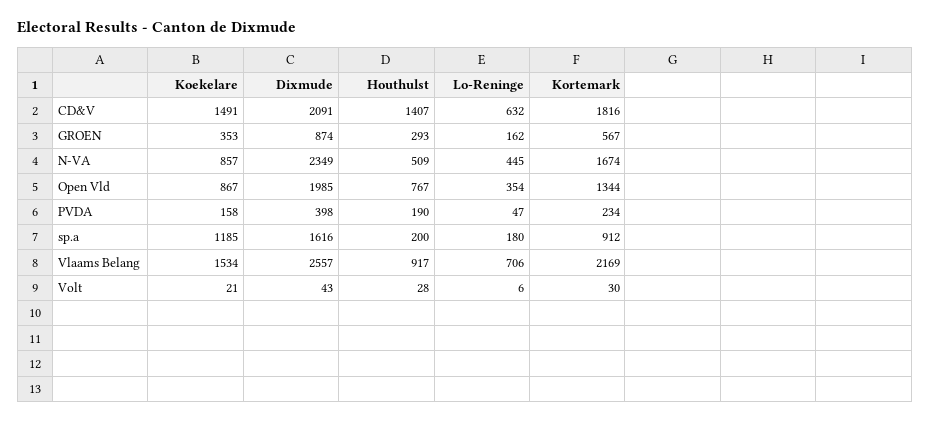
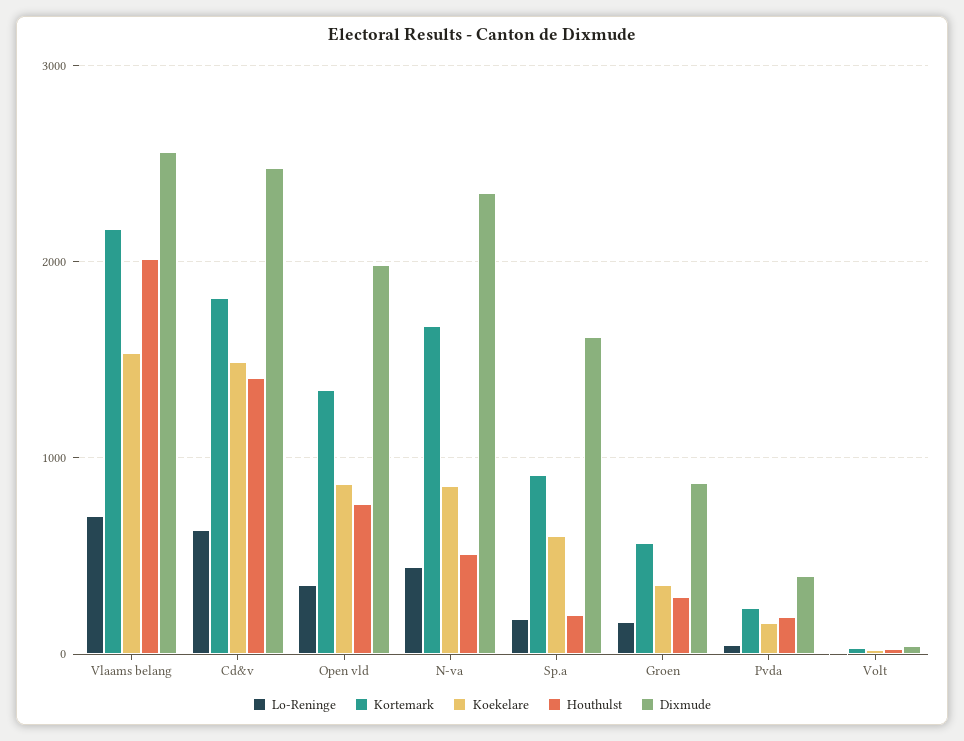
Dixmude, CD&V: 2091 -> 2500
Koekelare, sp.a: 1185 -> 600
Houthulst, Vlaams Belang: 917 -> 2000

